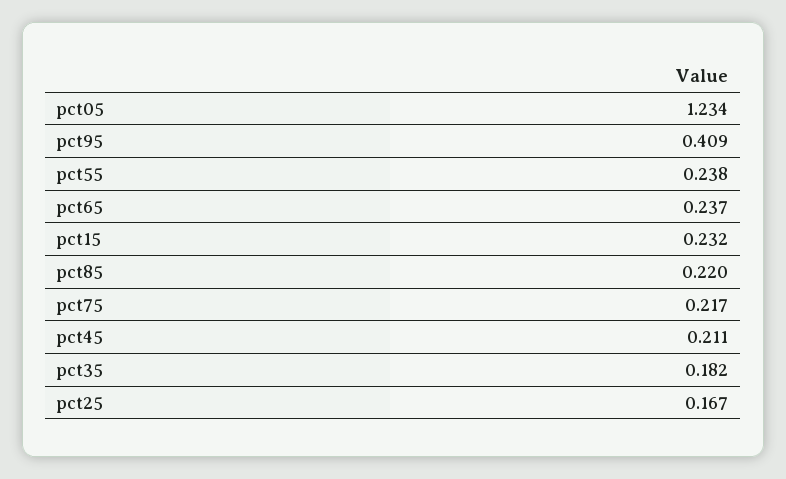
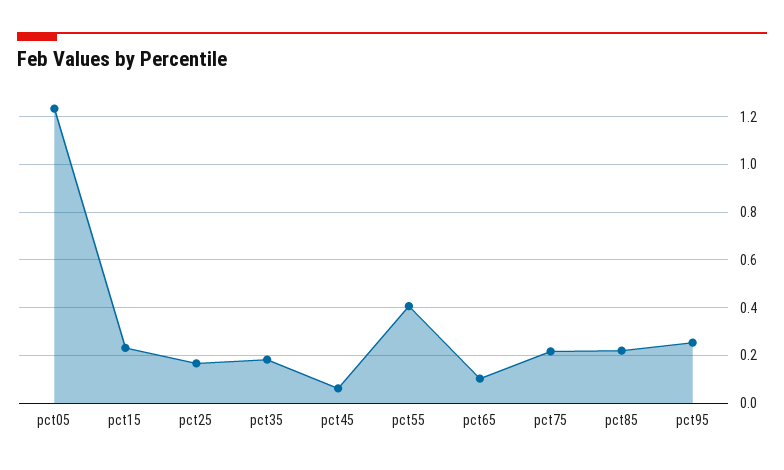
pct95: 0.409 -> 0.25
pct55: 0.238 -> 0.4
pct65: 0.237 -> 0.1
pct45: 0.211 -> 0.05

